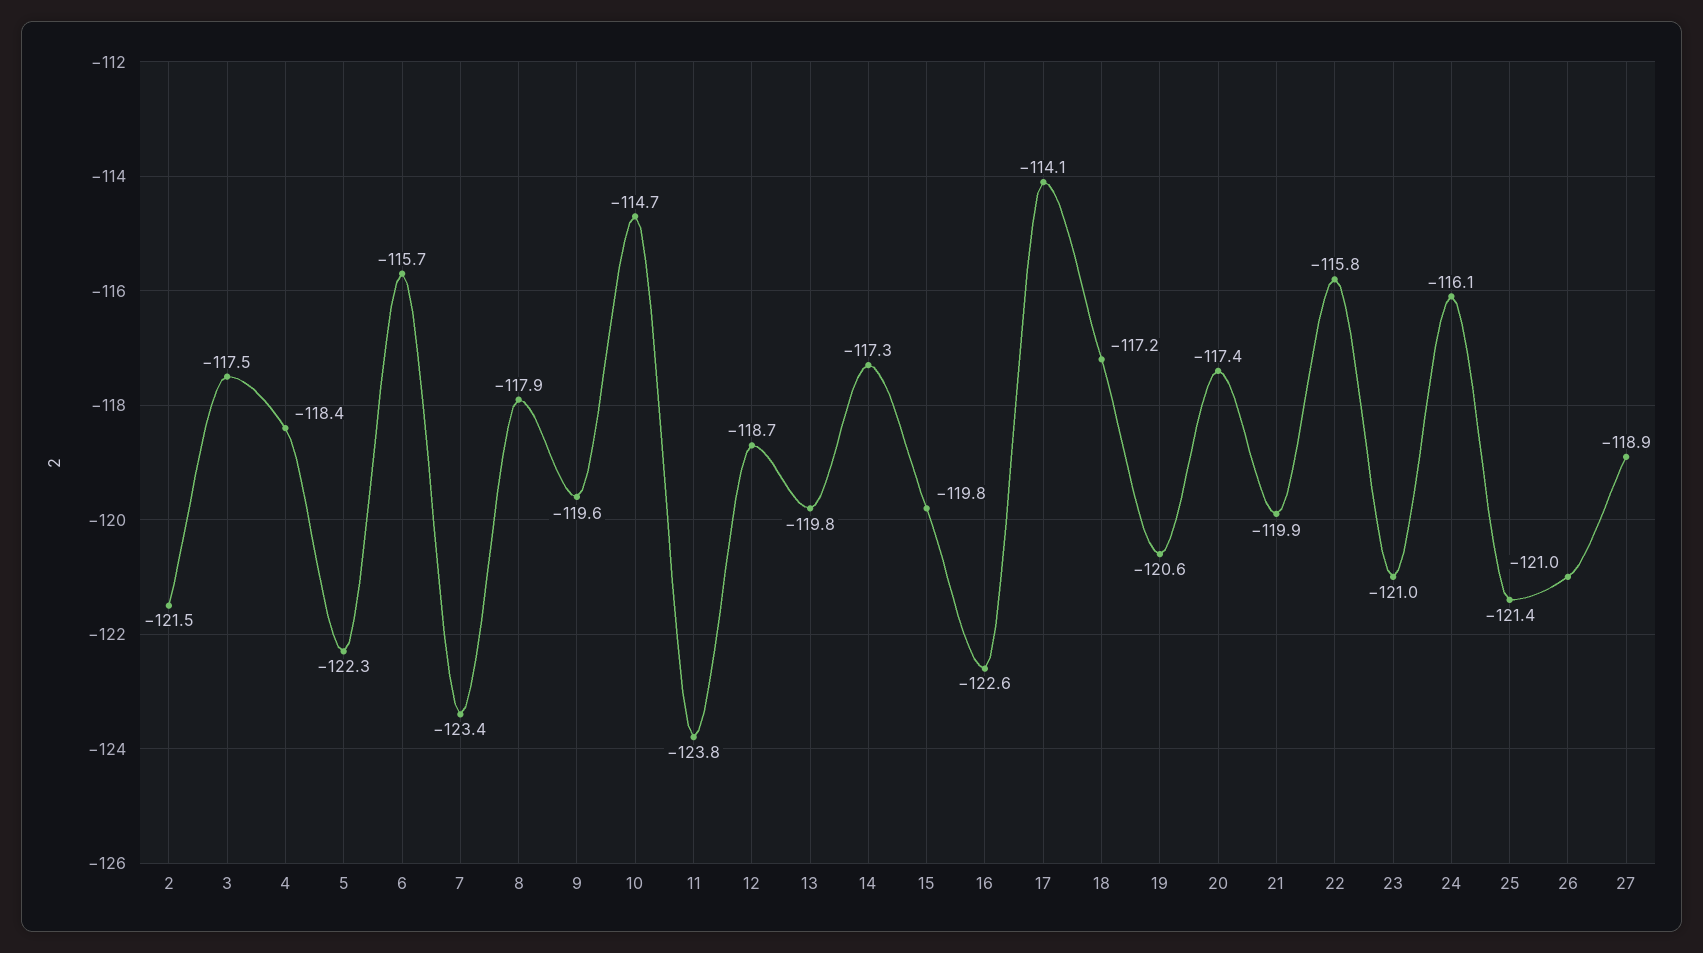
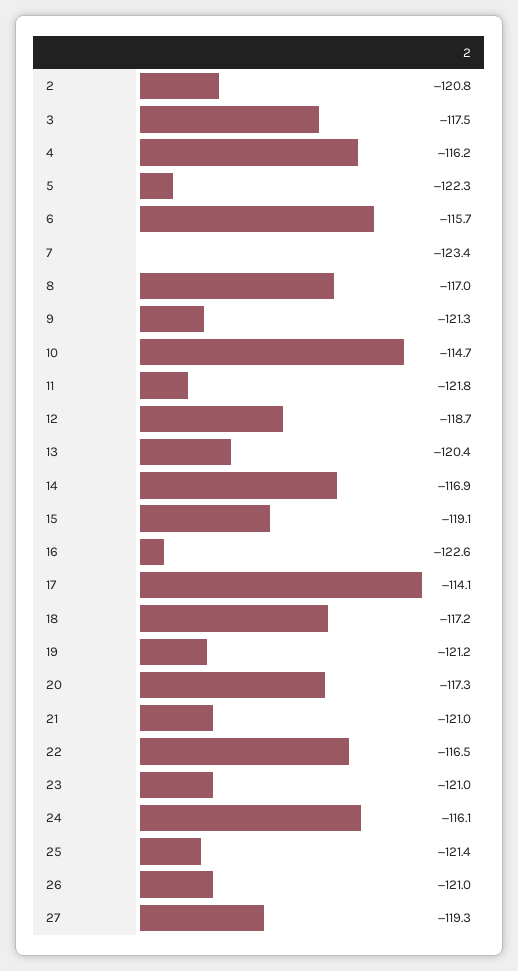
2: -121.5 -> -120.8
4: -118.4 -> -116.2
8: -117.9 -> -117
9: -119.6 -> -121.3
11: -123.8 -> -121.8
13: -119.8 -> -120.4
14: -117.3 -> -116.9
15: -119.8 -> -119.1
19: -120.6 -> -121.2
20: -117.4 -> -117.3
21: -119.9 -> -121
22: -115.8 -> -116.5
27: -118.9 -> -119.3

